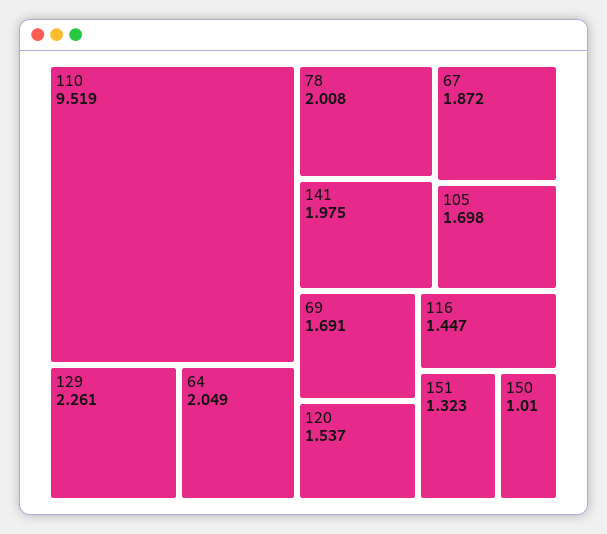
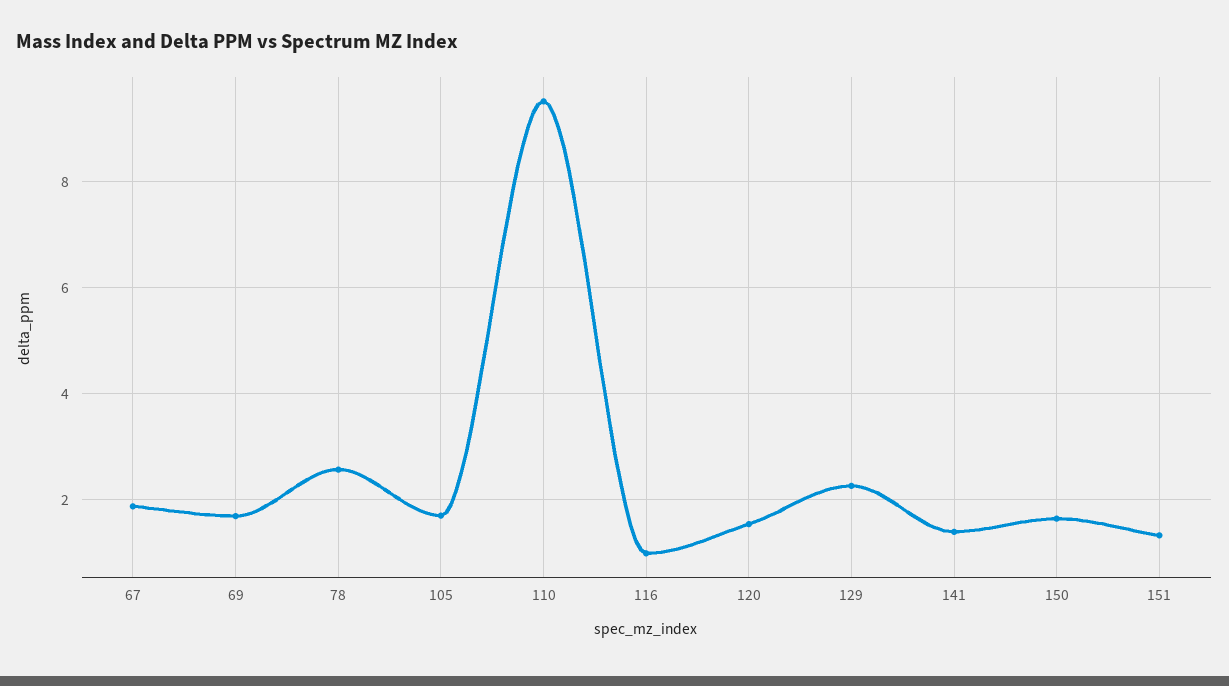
64: 2.049 -> none
78: 2.008 -> 2.6
141: 1.975 -> 1.4
116: 1.447 -> 1
150: 1.01 -> 1.6

